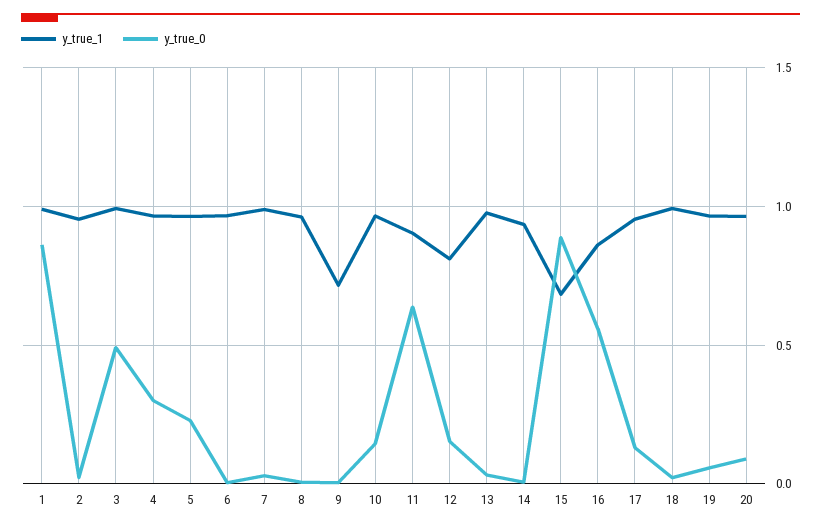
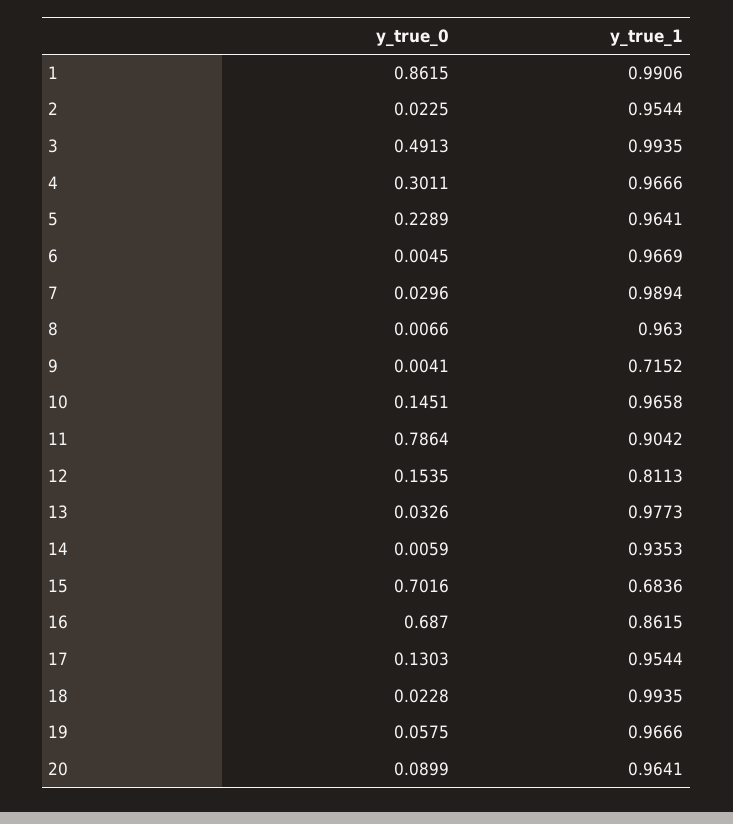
y_true_0, 11: 0.65 -> 0.7864
y_true_0, 15: 0.9 -> 0.7016
y_true_0, 16: 0.55 -> 0.687

